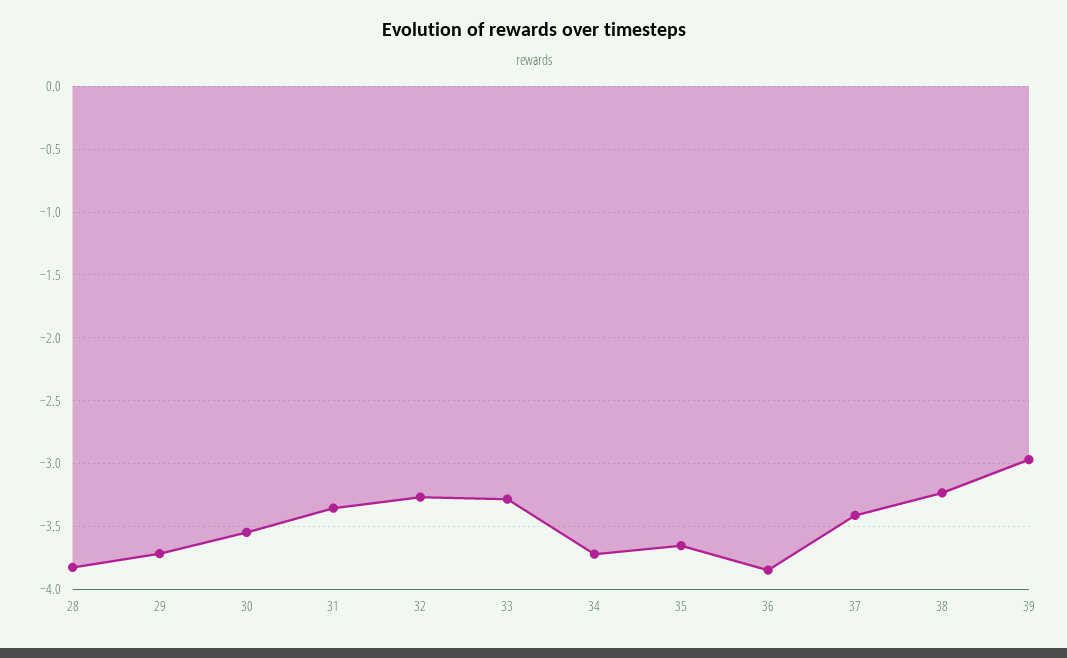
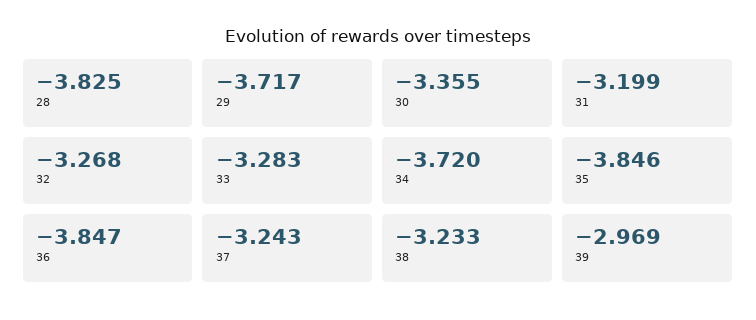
30: -3.55 -> -3.355
31: -3.35 -> -3.199
35: -3.65 -> -3.846
37: -3.4 -> -3.243

